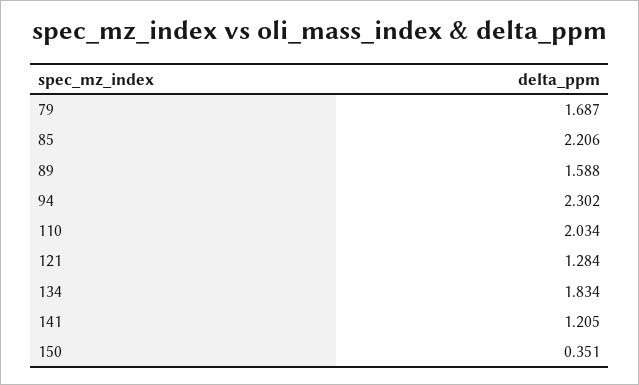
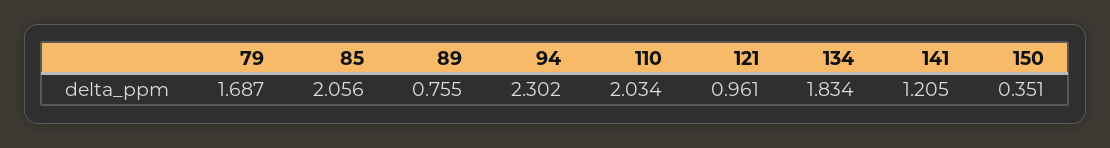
85: 2.206 -> 2.056
89: 1.588 -> 0.755
121: 1.284 -> 0.961

